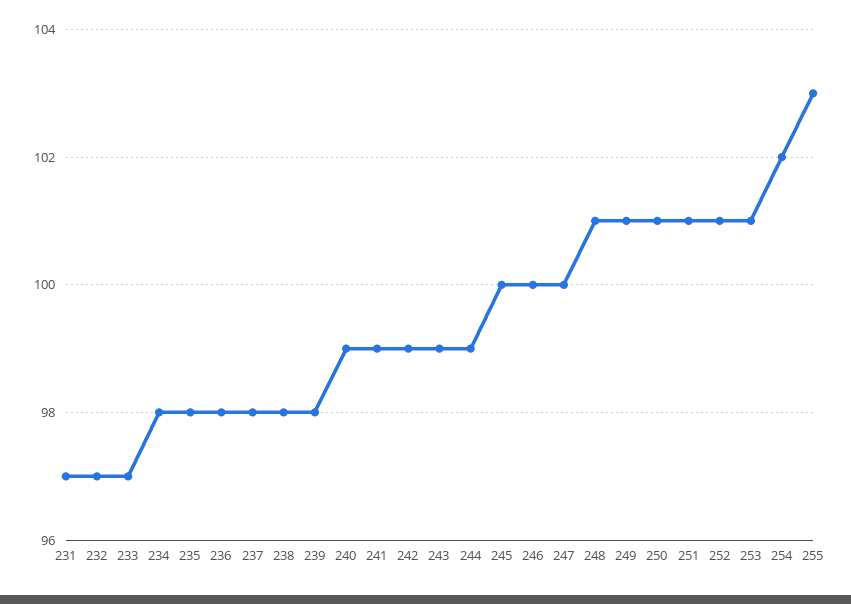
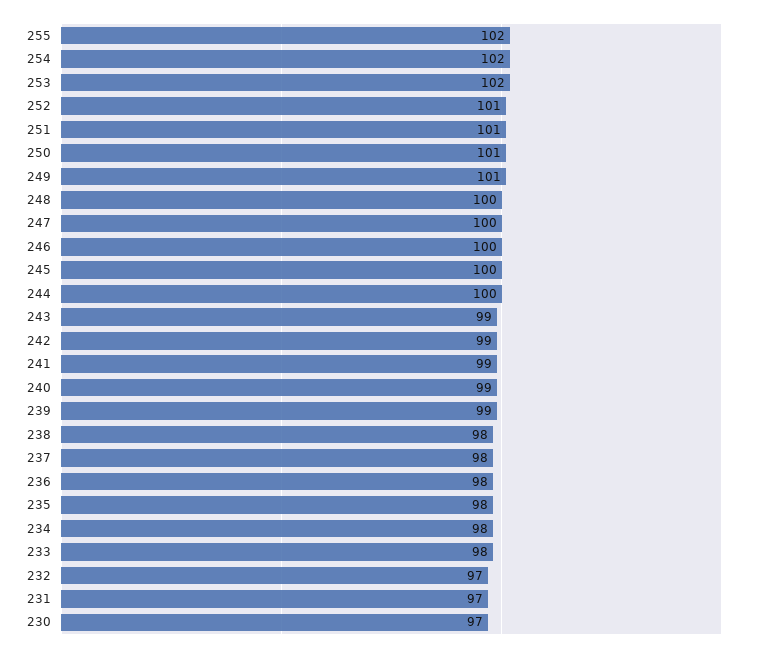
233: 97 -> 98
239: 98 -> 99
244: 99 -> 100
248: 101 -> 100
253: 101 -> 102
255: 103 -> 102
230: none -> 97

